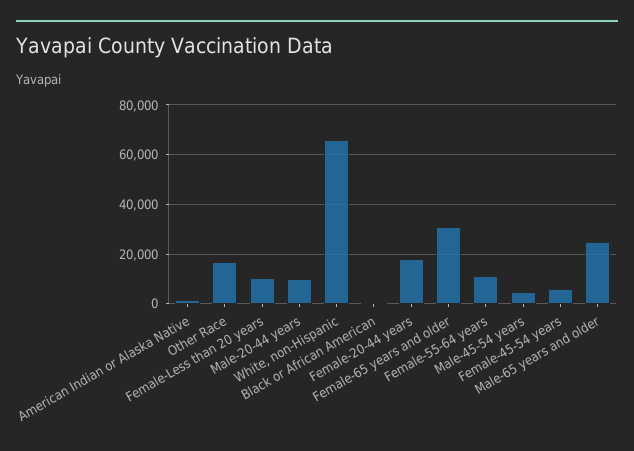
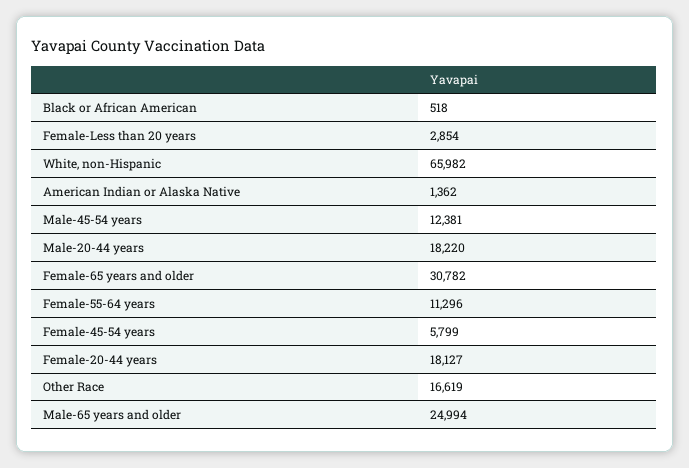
Female-Less than 20 years: 10000 -> 2854
Male-20-44 years: 10000 -> 18220
Male-45-54 years: 5000 -> 12381

